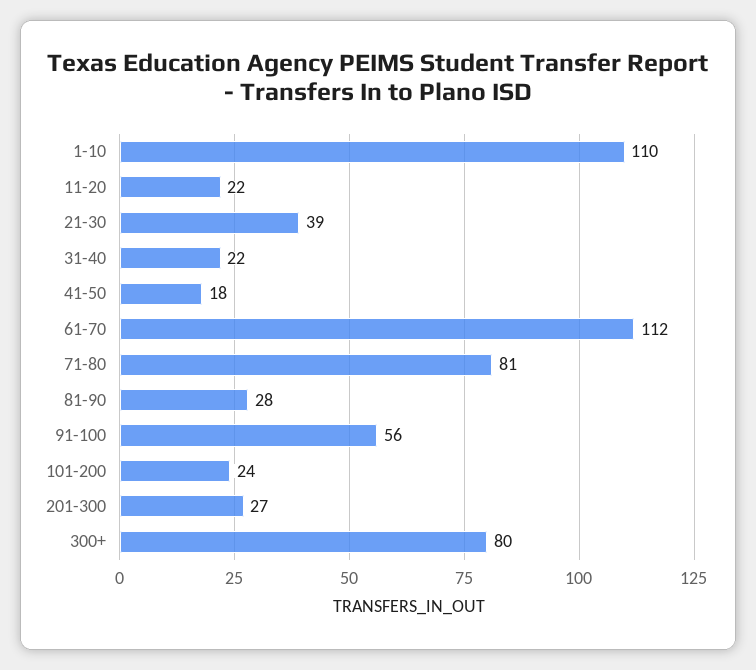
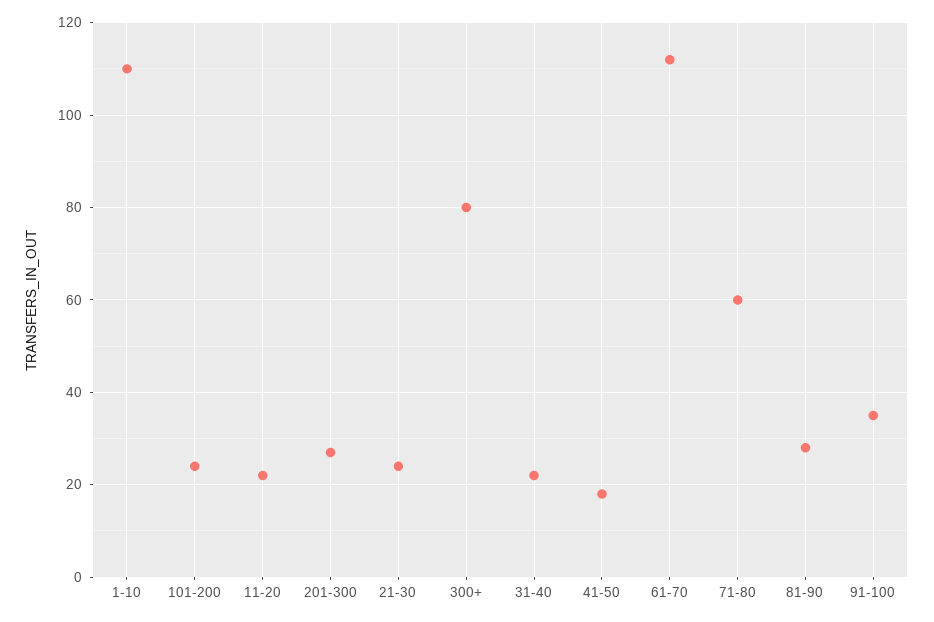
21-30: 39 -> 25
71-80: 81 -> 60
91-100: 56 -> 35

